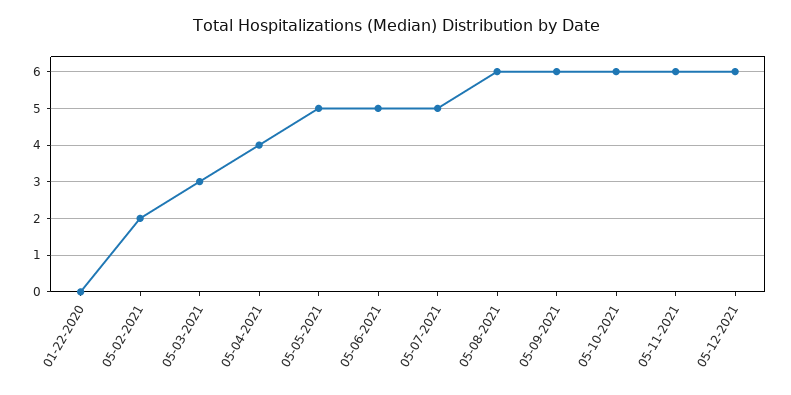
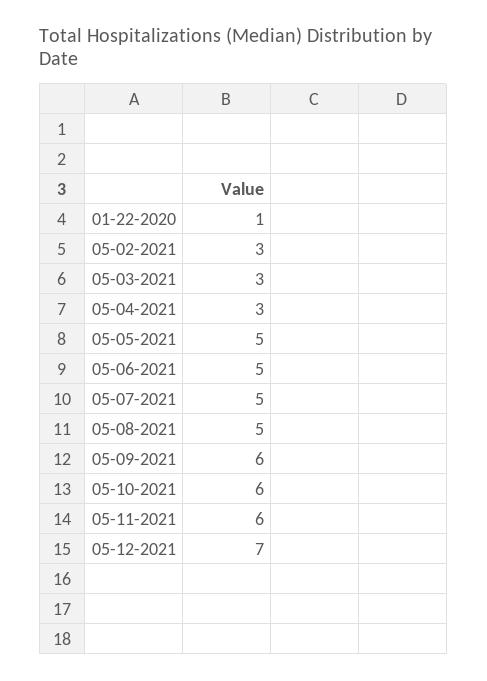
01-22-2020: 0 -> 1
05-02-2021: 2 -> 3
05-04-2021: 4 -> 3
05-08-2021: 6 -> 5
05-12-2021: 6 -> 7

